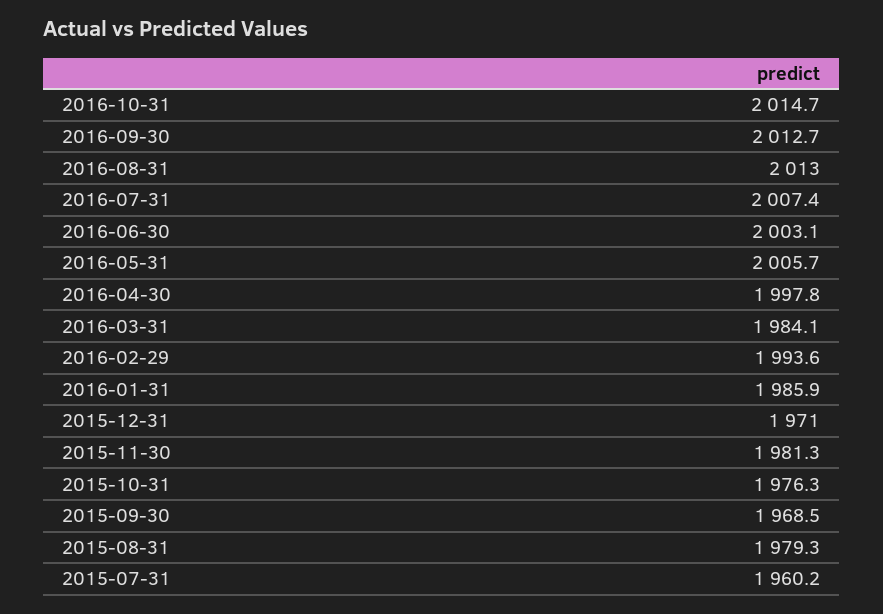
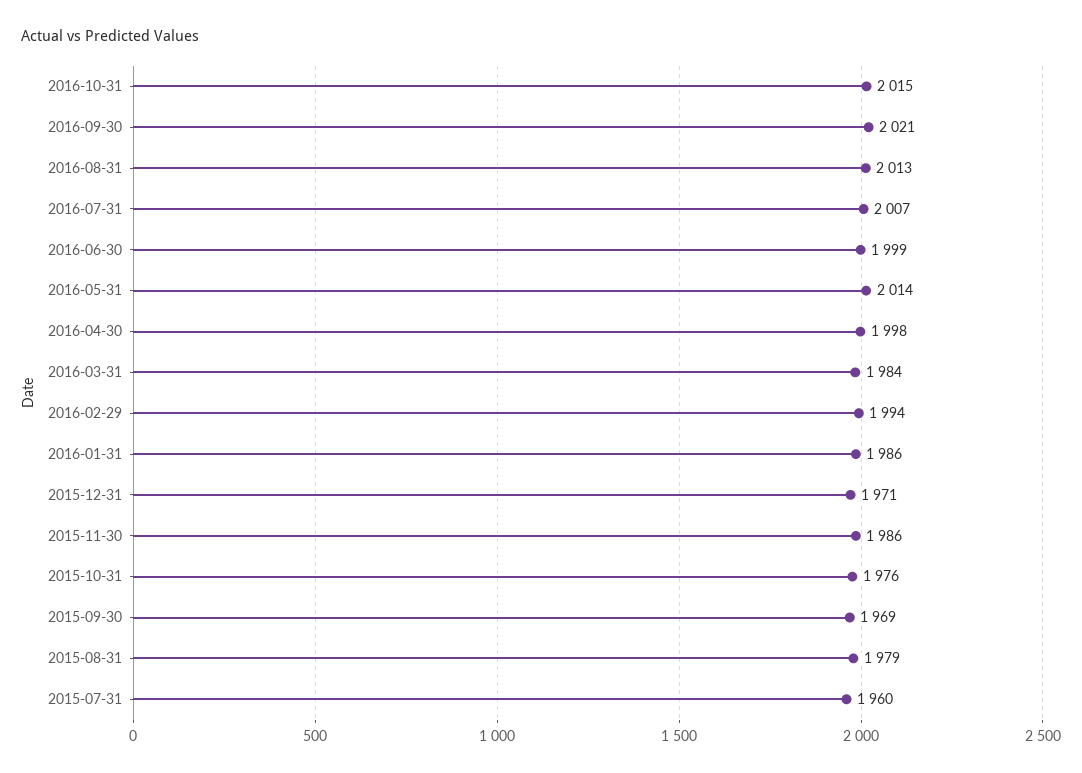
2016-09-30: 2012.7 -> 2021
2016-06-30: 2003.1 -> 1999
2016-05-31: 2005.7 -> 2014
2015-11-30: 1981.3 -> 1986

